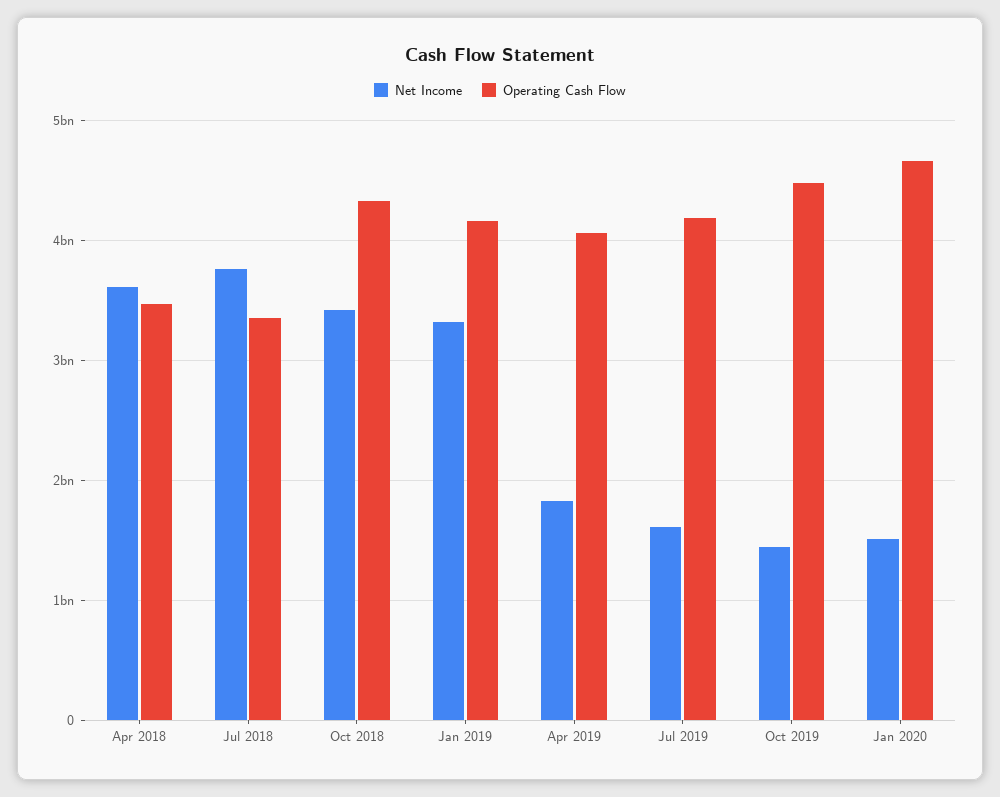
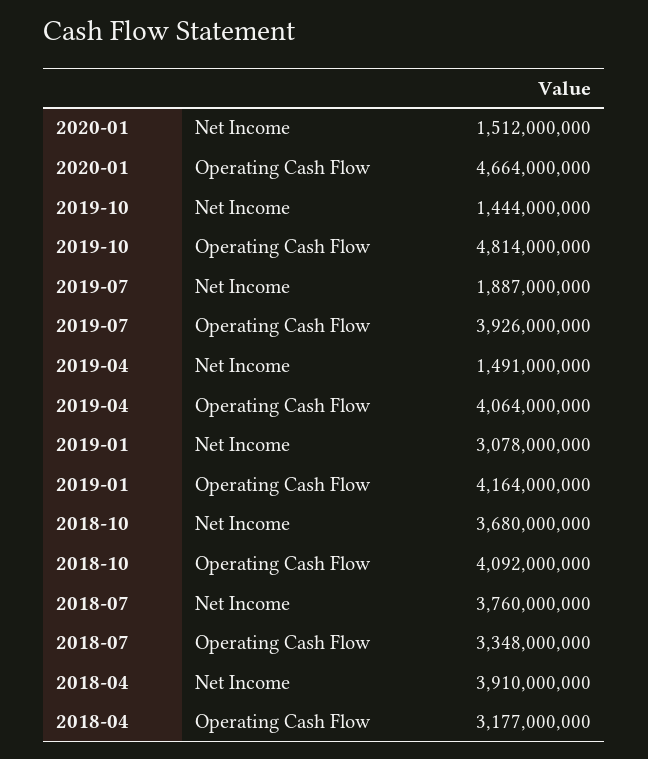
Net Income, Apr 2018: 3600000000 -> 3910000000
Operating Cash Flow, Apr 2018: 3500000000 -> 3177000000
Net Income, Oct 2018: 3400000000 -> 3680000000
Operating Cash Flow, Oct 2018: 4300000000 -> 4092000000
Net Income, Jan 2019: 3300000000 -> 3078000000
Net Income, Apr 2019: 1800000000 -> 1491000000
Net Income, Jul 2019: 1600000000 -> 1887000000
Operating Cash Flow, Jul 2019: 4200000000 -> 3926000000
Operating Cash Flow, Oct 2019: 4500000000 -> 4814000000

